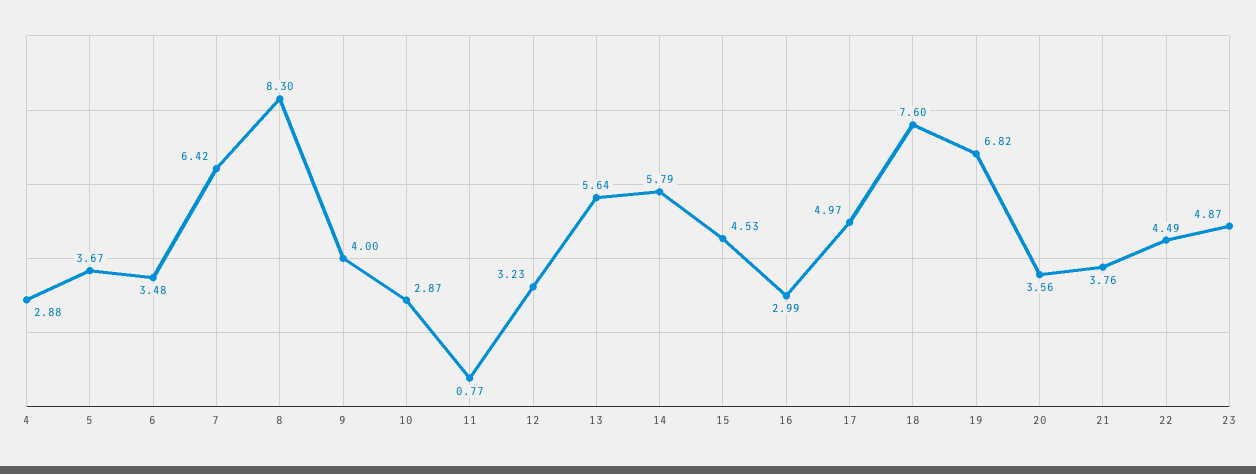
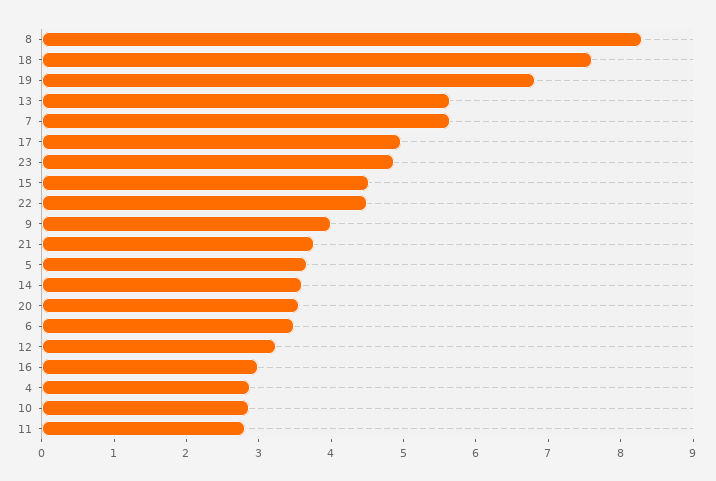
7: 6.42 -> 5.6
11: 0.77 -> 2.8
14: 5.79 -> 3.6

